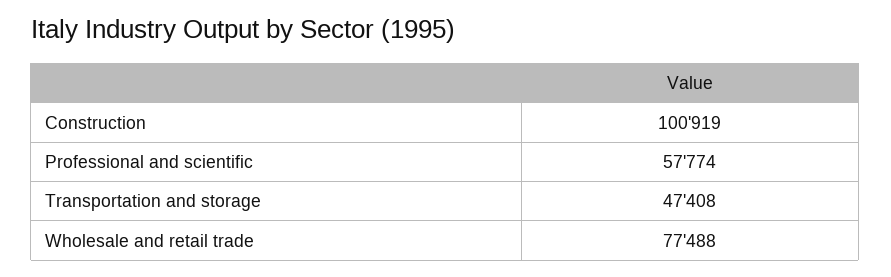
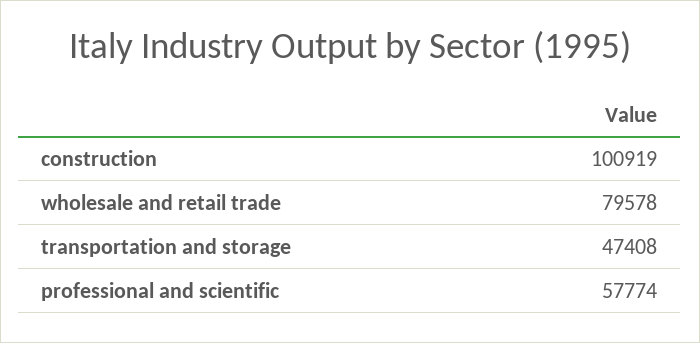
Wholesale and retail trade: 77488 -> 79578

